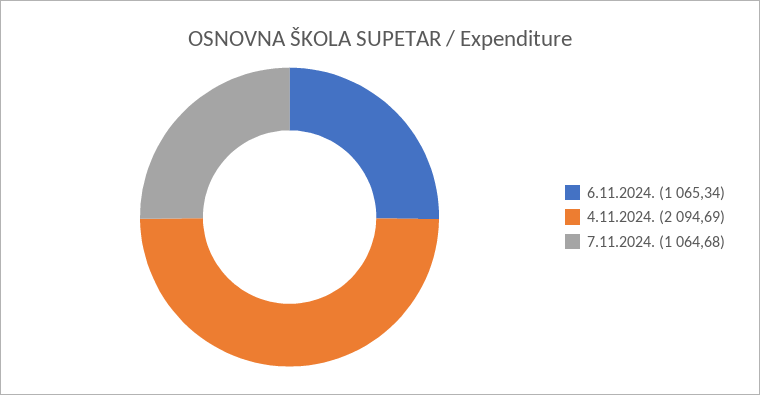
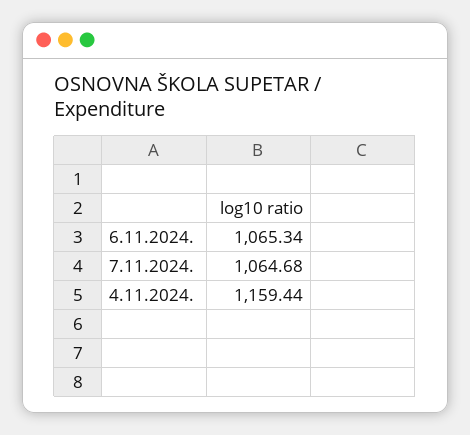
4.11.2024.: 2094.69 -> 1159.44

